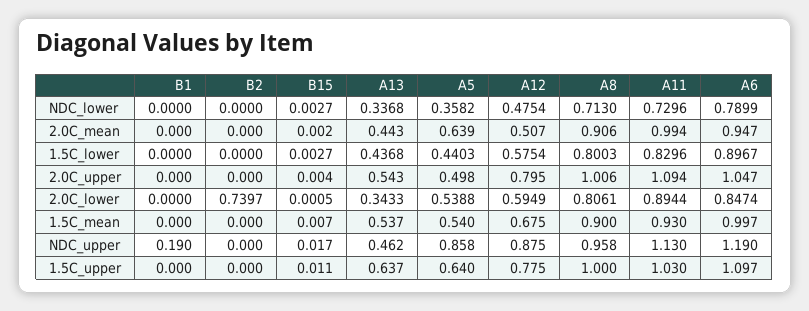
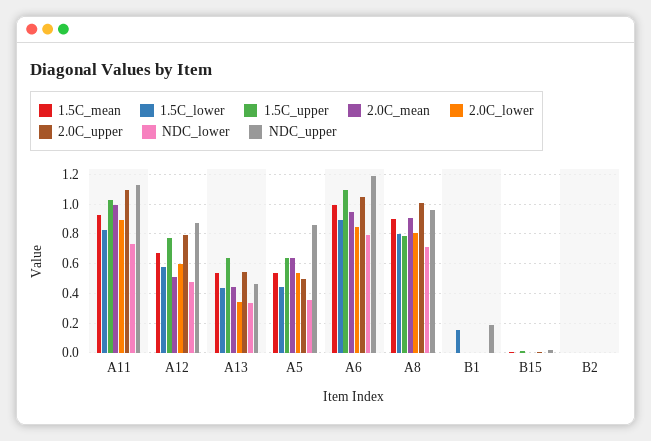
1.5C_lower, B1: 0 -> 0.15
2.0C_lower, B2: 0.7397 -> 0
1.5C_upper, A8: 1 -> 0.8

